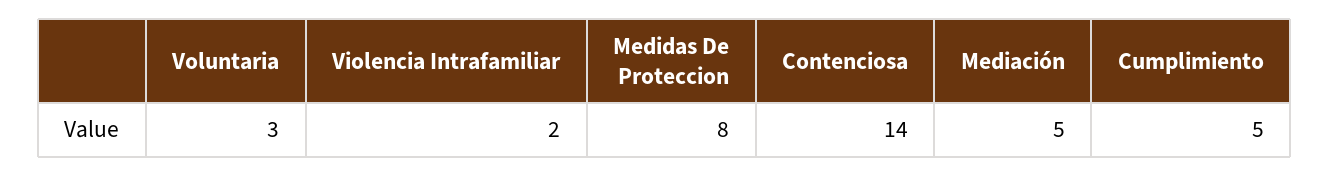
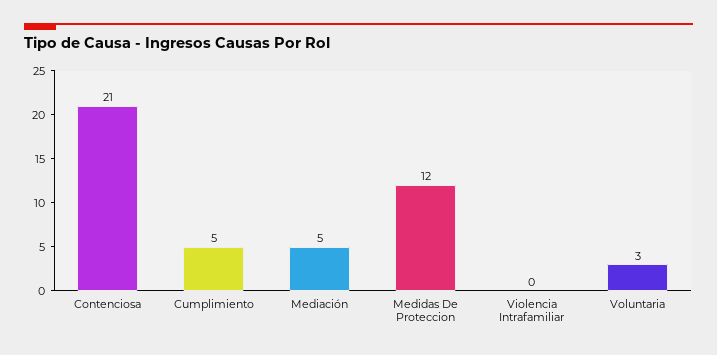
Violencia Intrafamiliar: 2 -> 0
Medidas De Proteccion: 8 -> 12
Contenciosa: 14 -> 21

